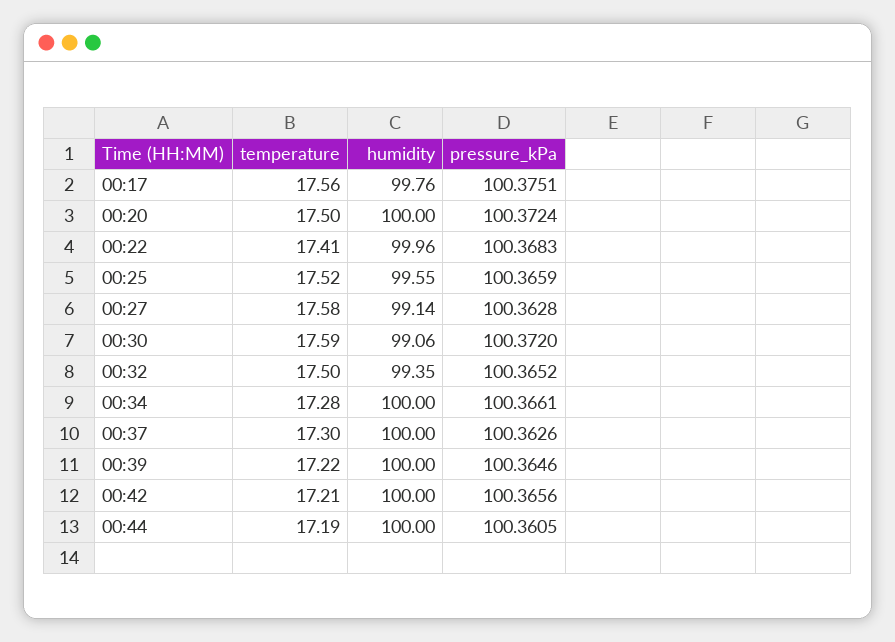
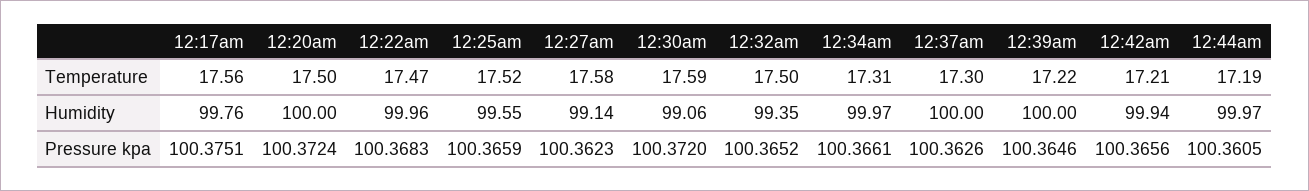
temperature, 00:22: 17.41 -> 17.47
pressure_kPa, 00:27: 100.3628 -> 100.3623
temperature, 00:34: 17.28 -> 17.31
humidity, 00:34: 100 -> 99.97
humidity, 00:42: 100 -> 99.94
humidity, 00:44: 100 -> 99.97

